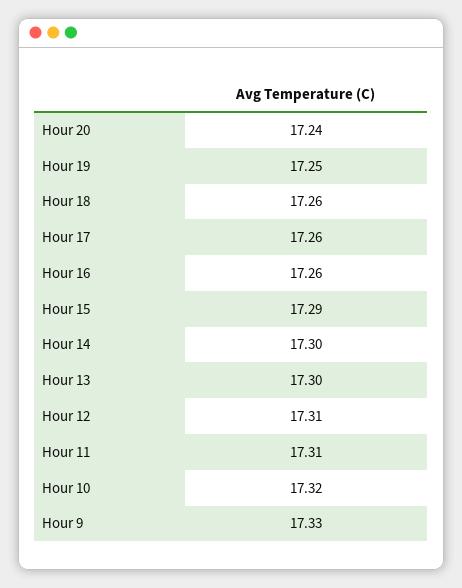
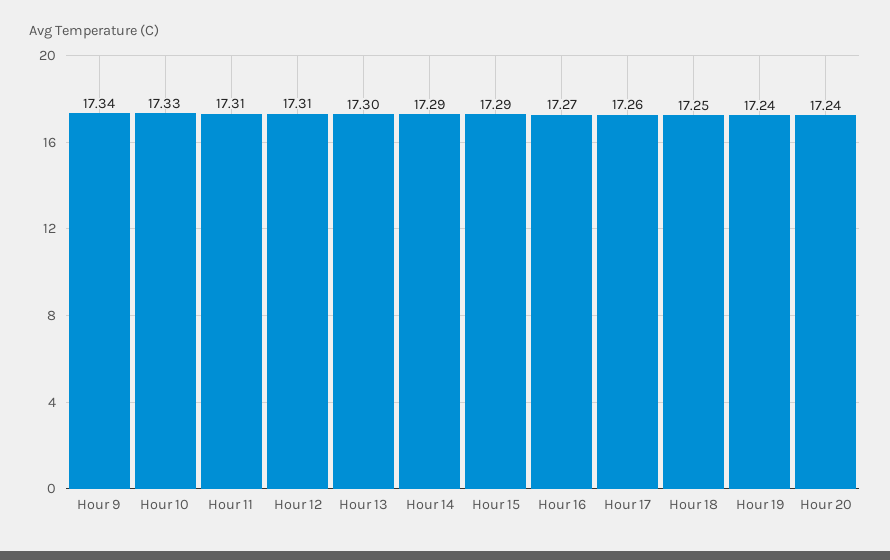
Hour 19: 17.25 -> 17.24
Hour 18: 17.26 -> 17.25
Hour 16: 17.26 -> 17.27
Hour 14: 17.3 -> 17.29
Hour 10: 17.32 -> 17.33
Hour 9: 17.33 -> 17.34

